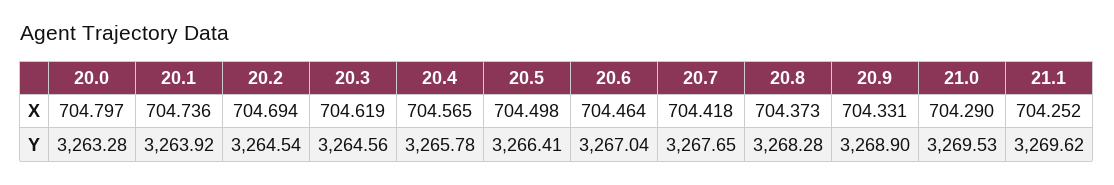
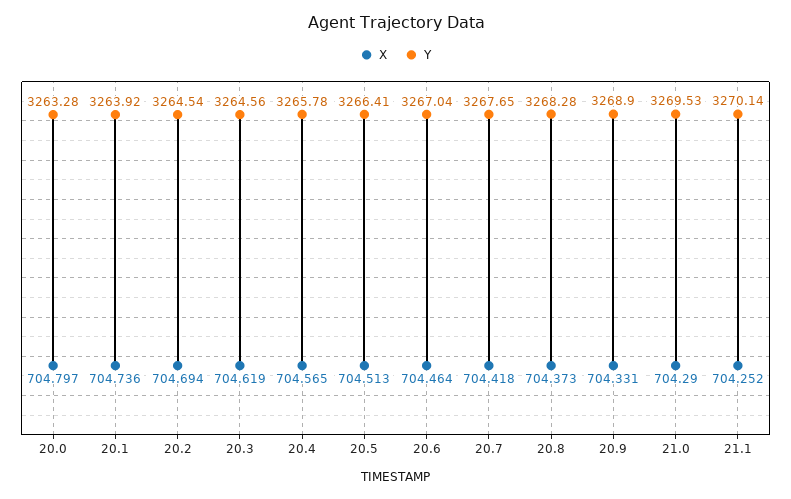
X, 20.5: 704.498 -> 704.513
Y, 21.1: 3269.62 -> 3270.14

